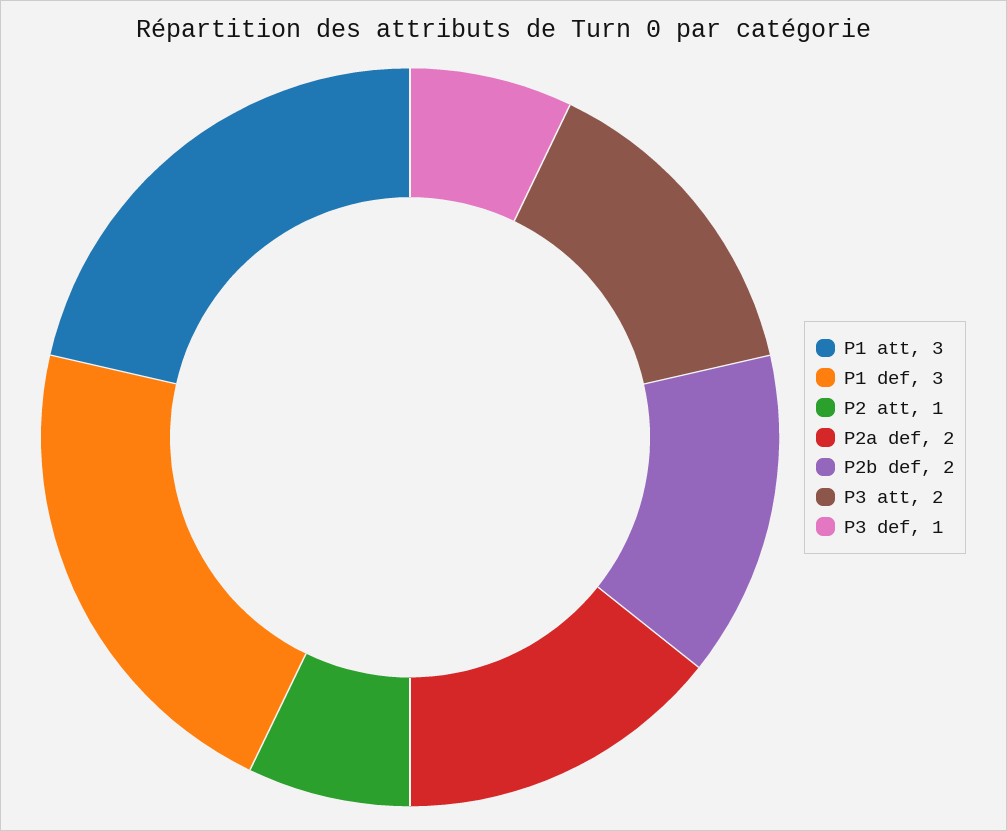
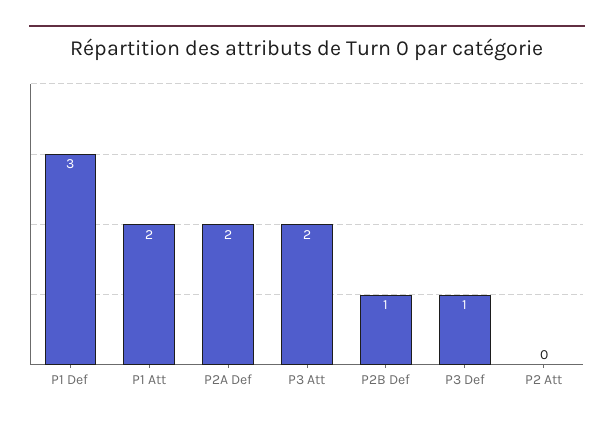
P1 att: 3 -> 2
P2 att: 1 -> 0
P2b def: 2 -> 1

